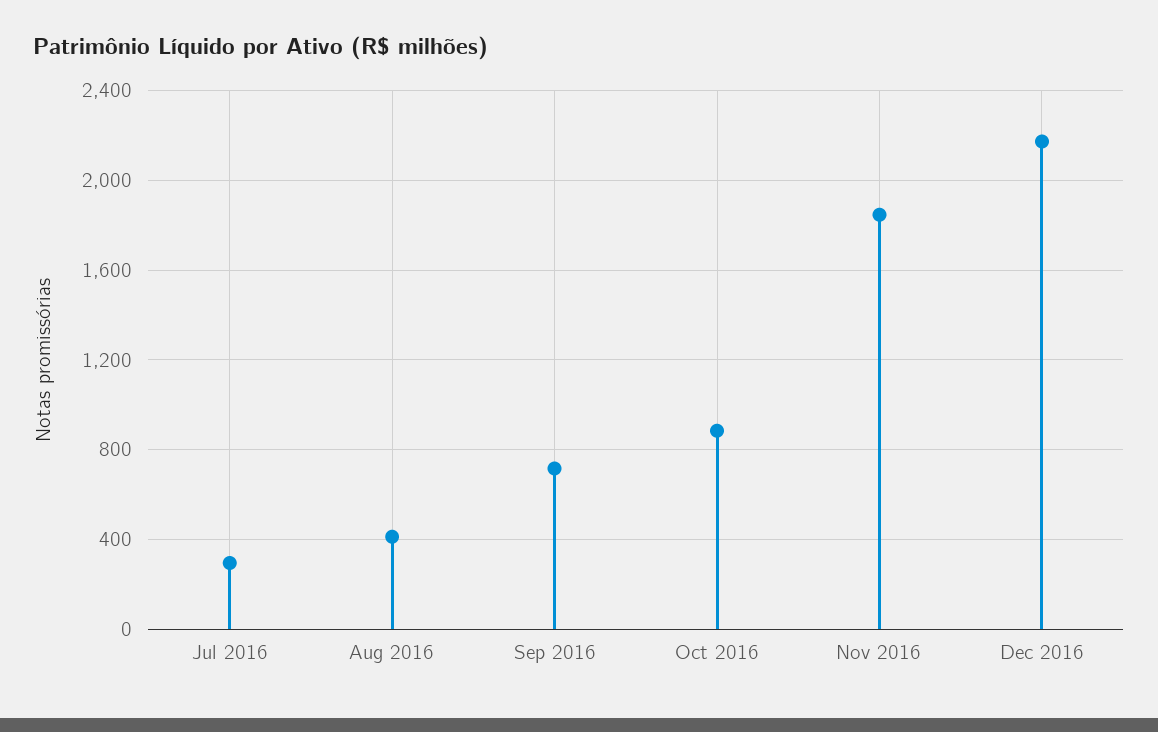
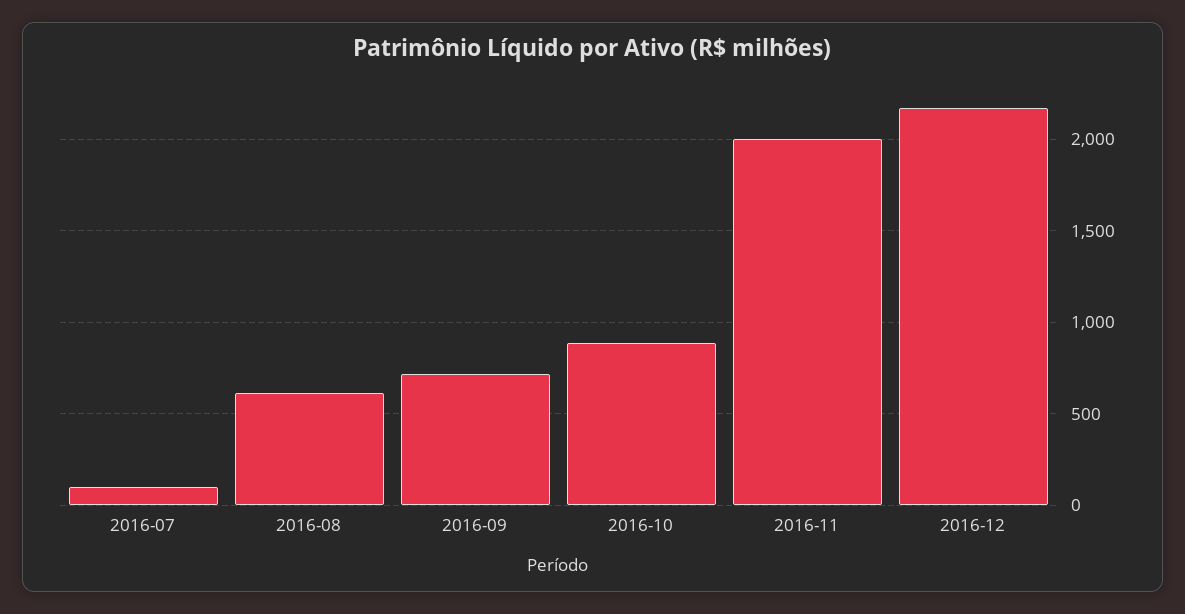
Jul 2016: 300 -> 100
Aug 2016: 400 -> 600
Nov 2016: 1850 -> 2000

